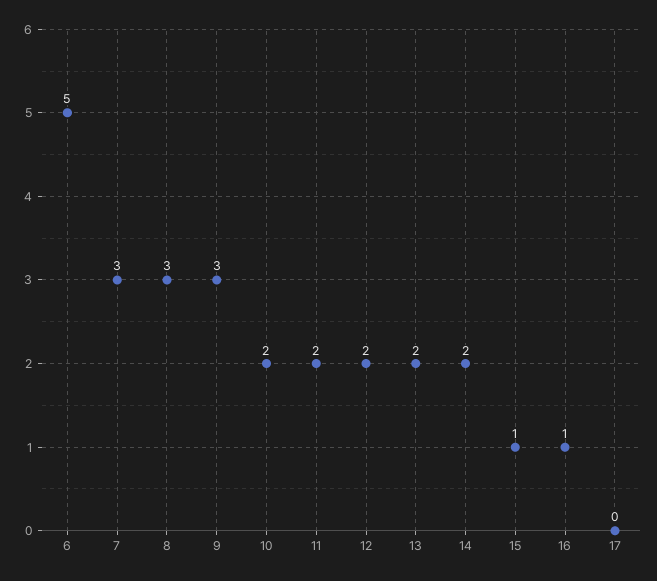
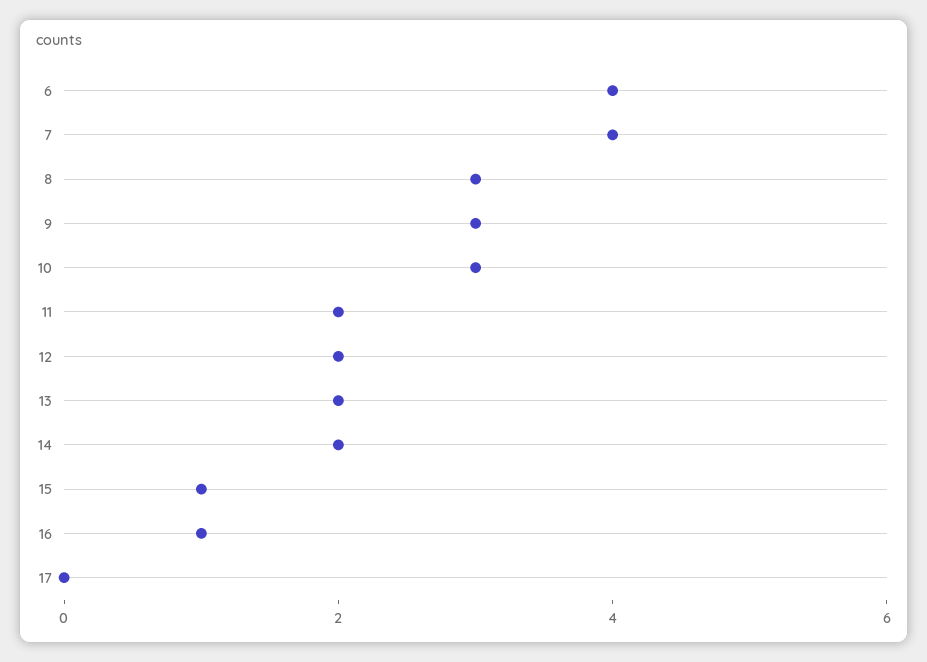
6: 5 -> 4
7: 3 -> 4
10: 2 -> 3

